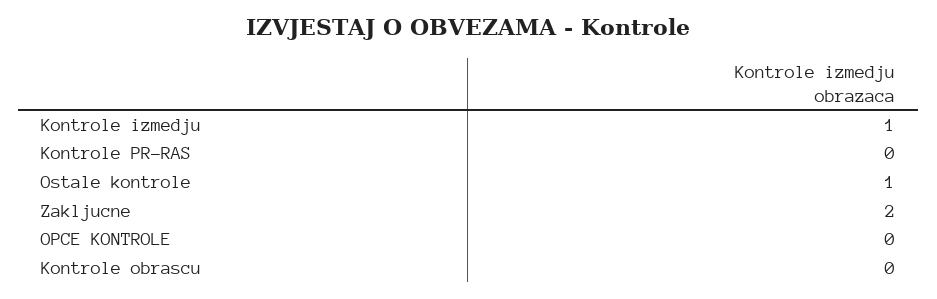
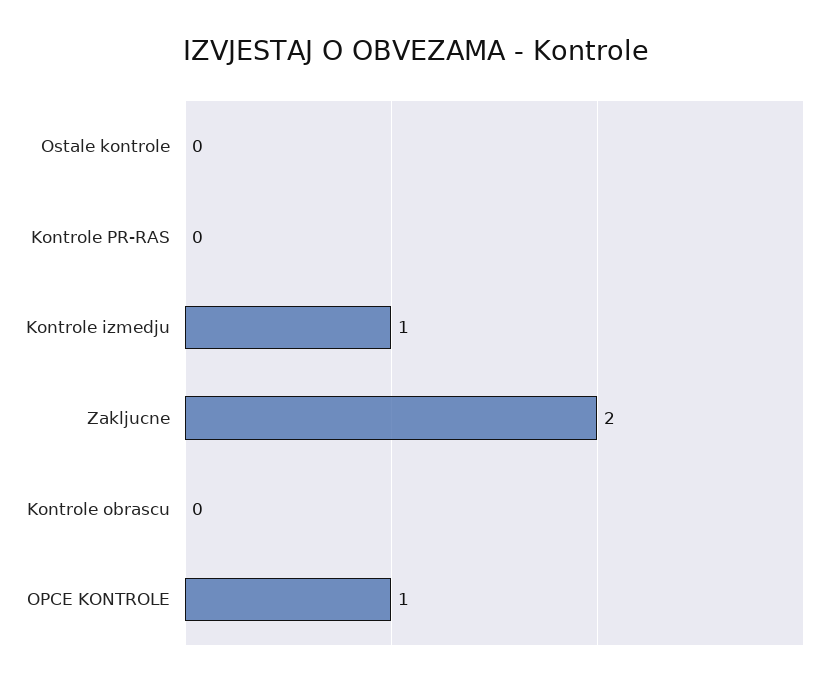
Ostale kontrole: 1 -> 0
OPCE KONTROLE: 0 -> 1

